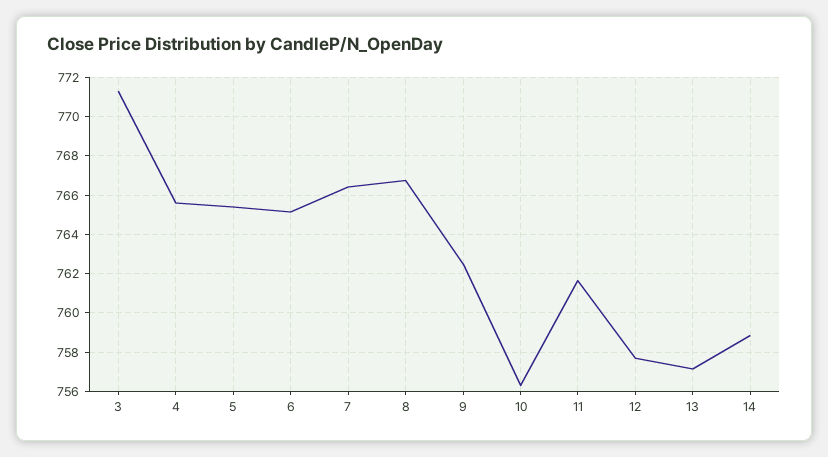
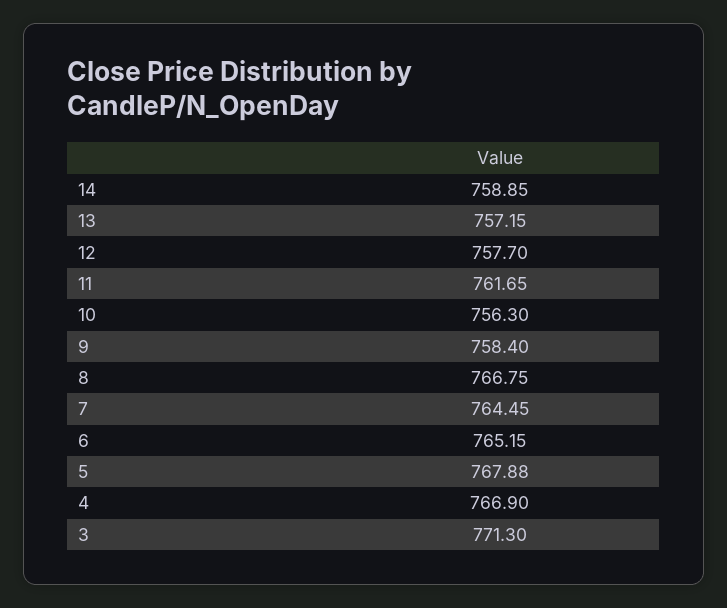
4: 765.5 -> 766.9
5: 765.5 -> 767.88
7: 766.5 -> 764.45
9: 762.5 -> 758.4

